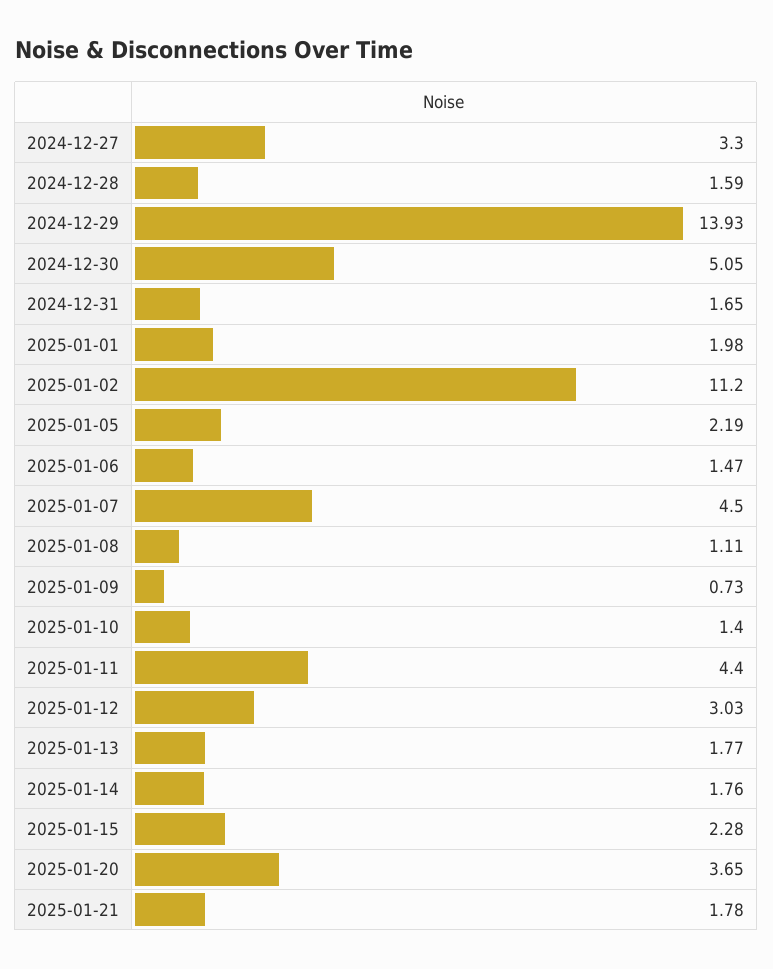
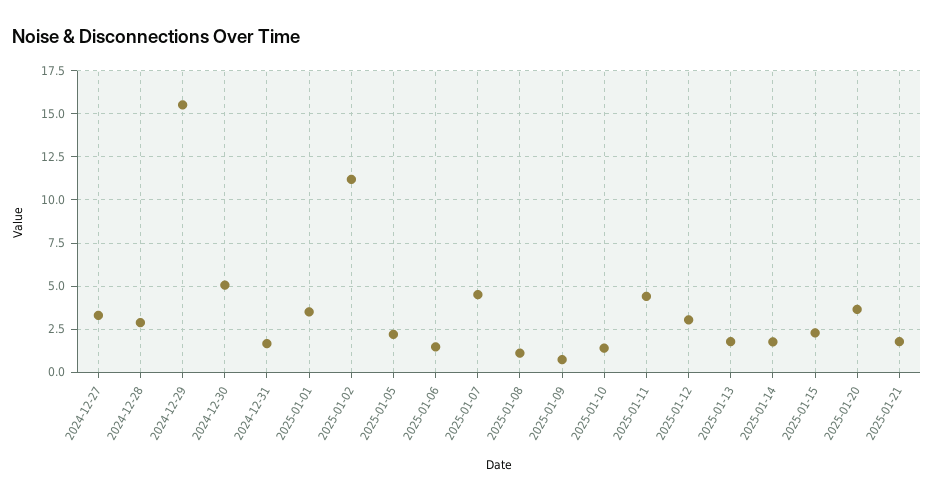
2024-12-28: 1.59 -> 3
2024-12-29: 13.93 -> 15.5
2025-01-01: 1.98 -> 3.5

